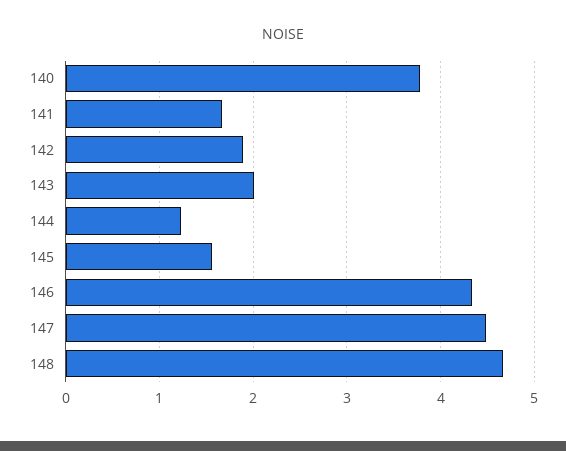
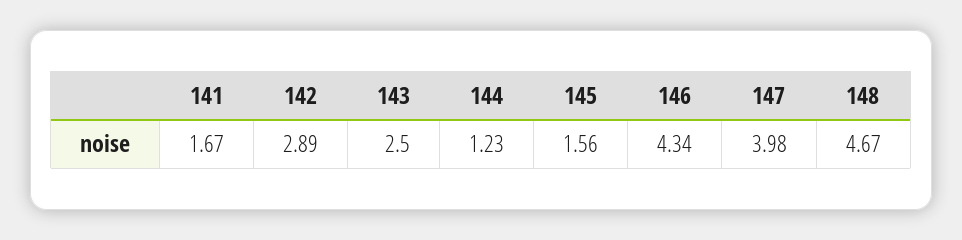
140: 3.8 -> none
142: 1.9 -> 2.89
143: 2 -> 2.5
147: 4.5 -> 3.98

